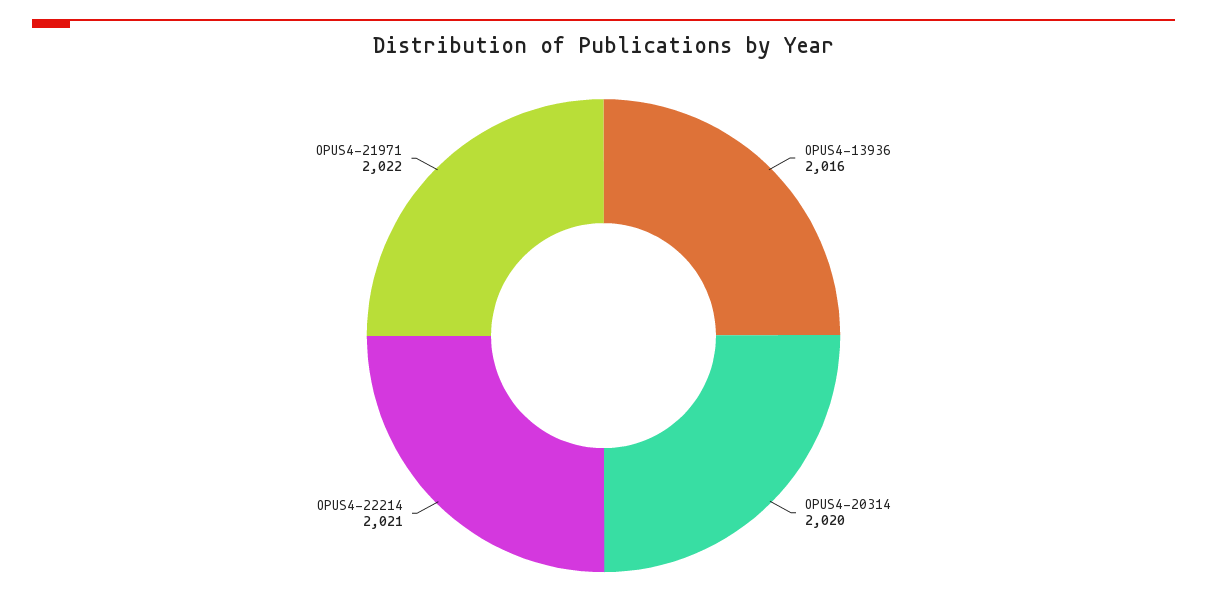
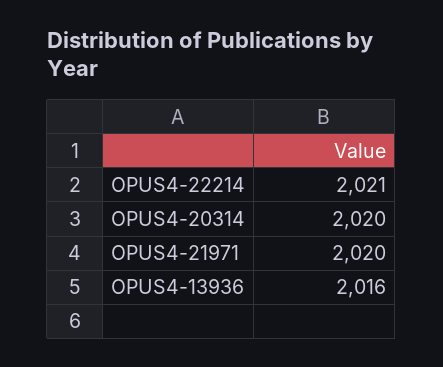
OPUS4-21971: 2022 -> 2020

